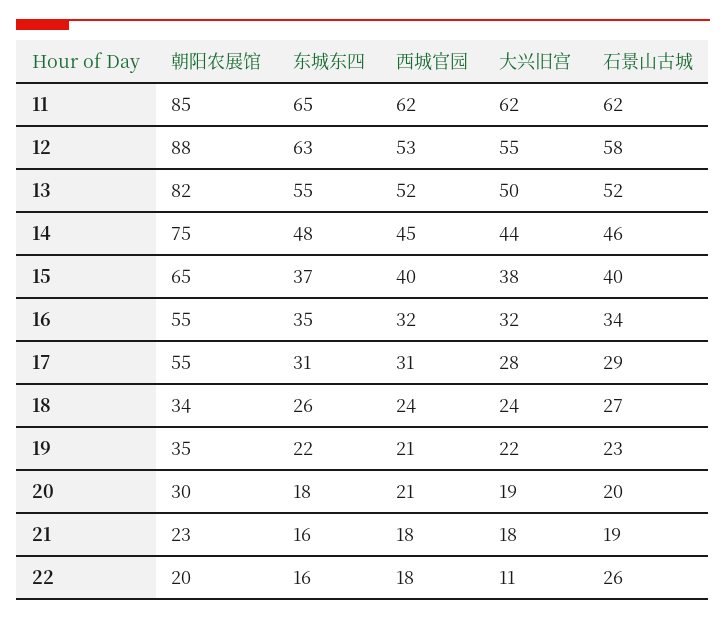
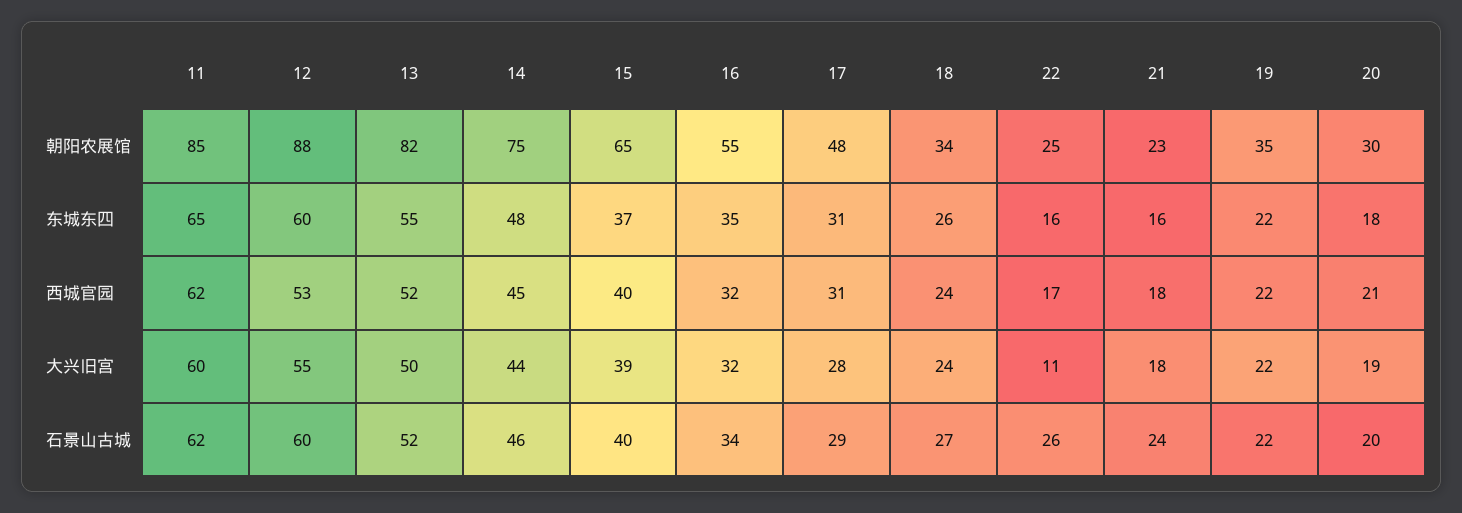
大兴旧宫, 11: 62 -> 60
东城东四, 12: 63 -> 60
石景山古城, 12: 58 -> 60
大兴旧宫, 15: 38 -> 39
朝阳农展馆, 17: 55 -> 48
西城官园, 19: 21 -> 22
石景山古城, 19: 23 -> 22
石景山古城, 21: 19 -> 24
朝阳农展馆, 22: 20 -> 25
西城官园, 22: 18 -> 17

